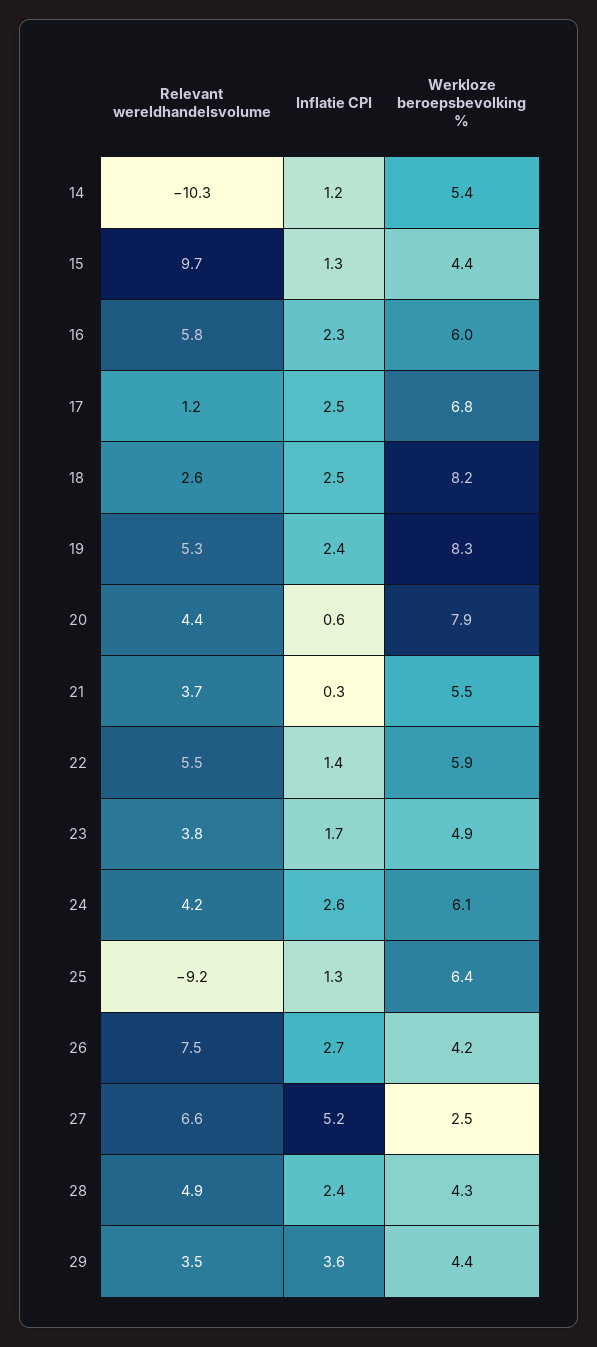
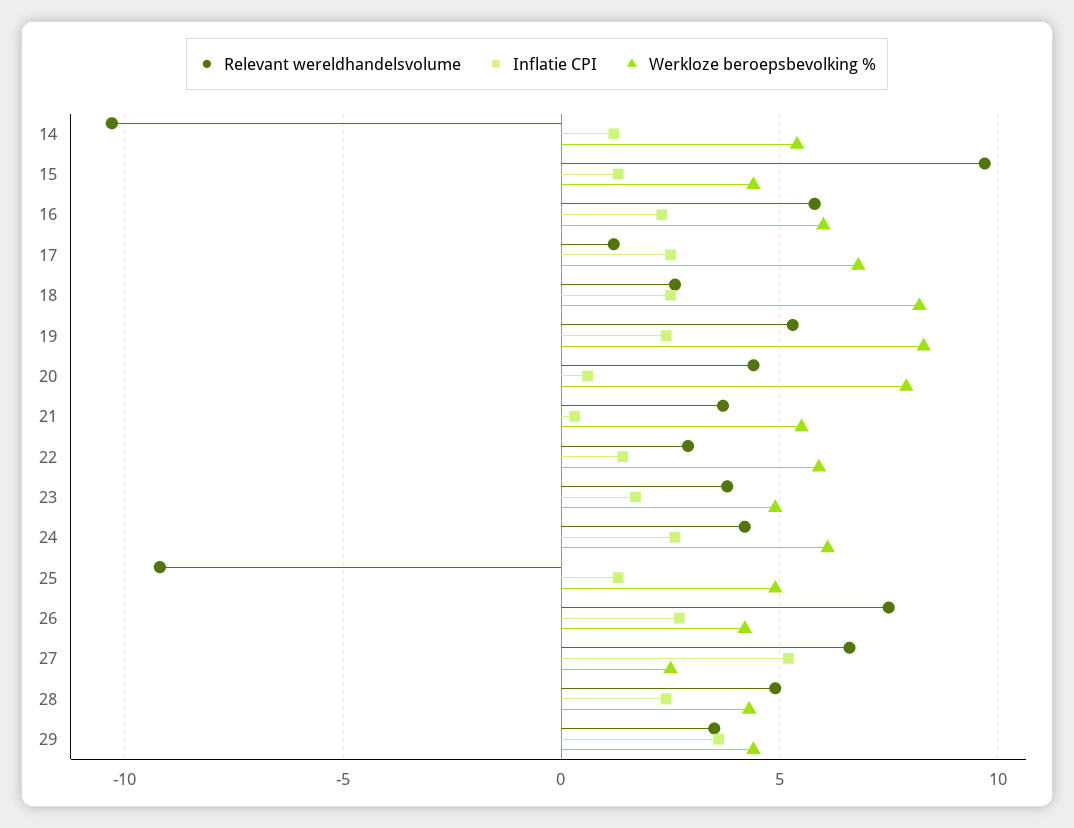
Relevant wereldhandelsvolume, 22: 5.5 -> 3
Werkloze beroepsbevolking %, 25: 6.4 -> 5

